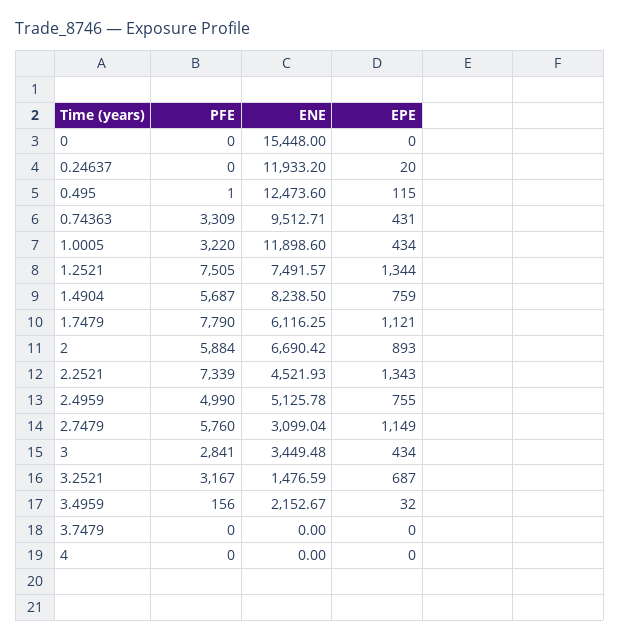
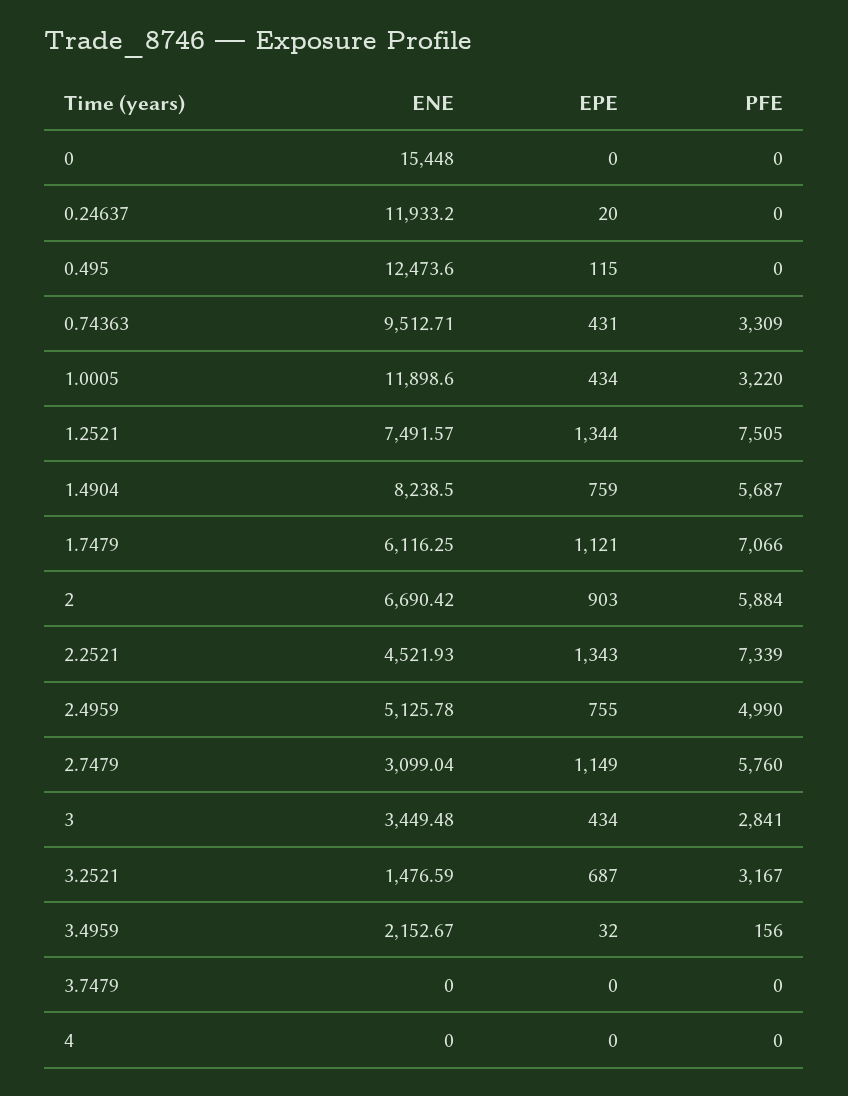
PFE, 0.495: 1 -> 0
PFE, 1.7479: 7790 -> 7066
EPE, 2: 893 -> 903

